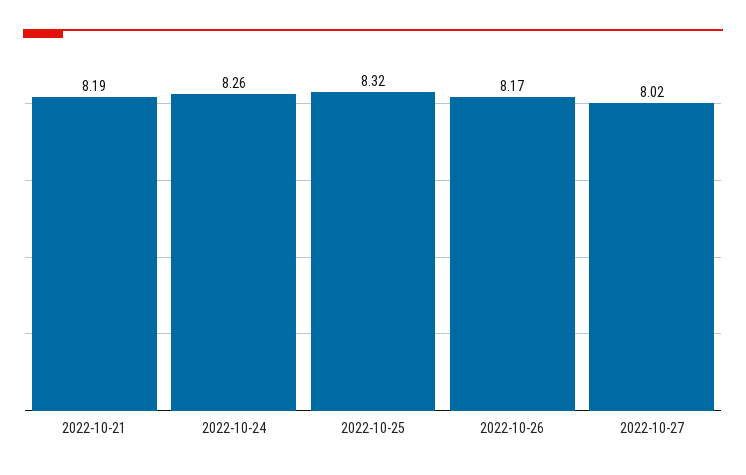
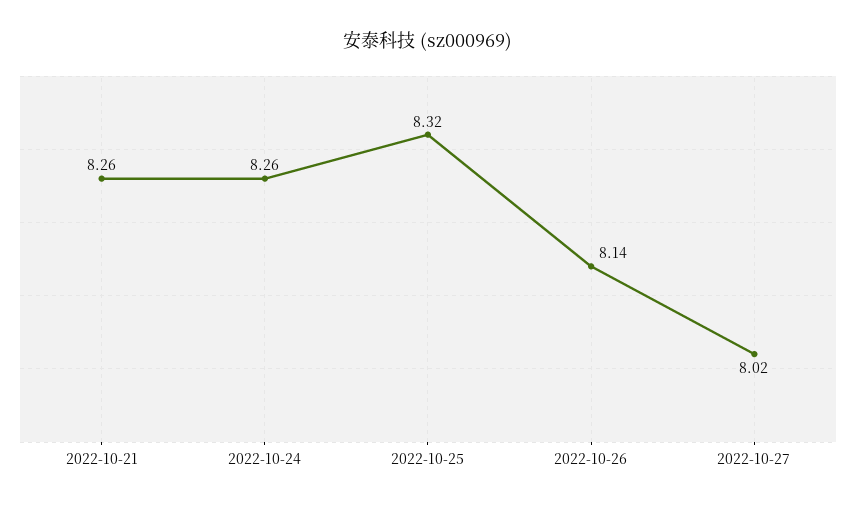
2022-10-21: 8.19 -> 8.26
2022-10-26: 8.17 -> 8.14

